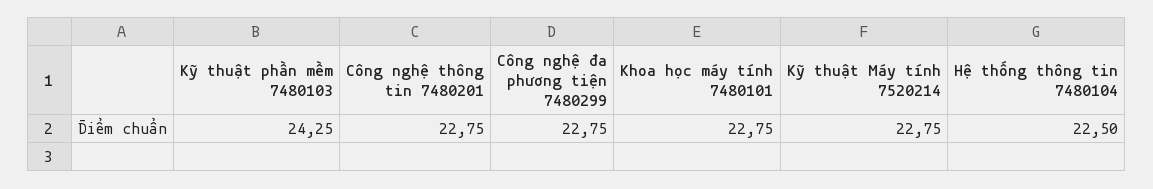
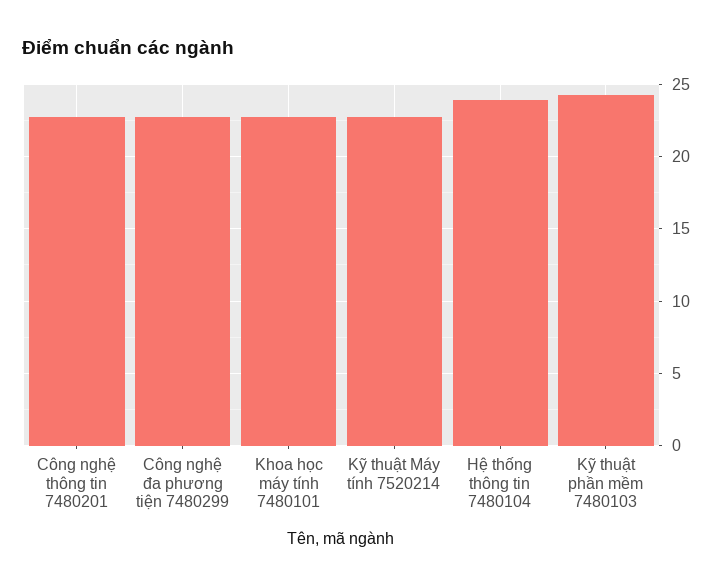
Hệ thống thông tin 7480104: 22.5 -> 24

